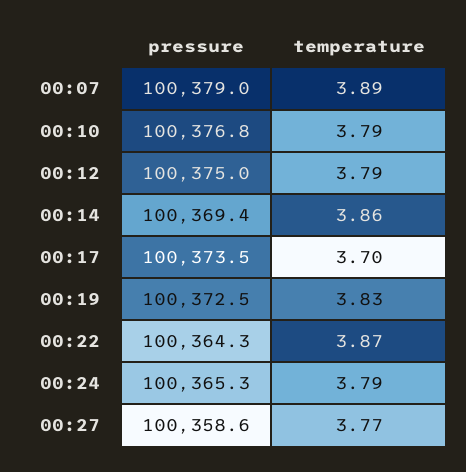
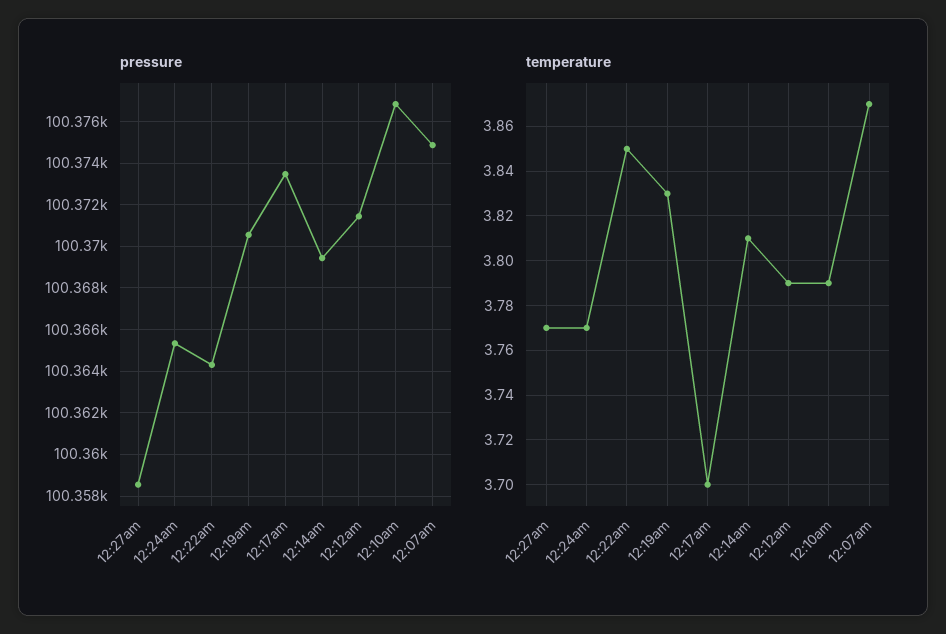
pressure, 00:07: 100379 -> 100375
temperature, 00:07: 3.89 -> 3.87
pressure, 00:12: 100375 -> 100371.5
temperature, 00:14: 3.86 -> 3.81
pressure, 00:19: 100372.5 -> 100370.5
temperature, 00:22: 3.87 -> 3.85
temperature, 00:24: 3.79 -> 3.77

